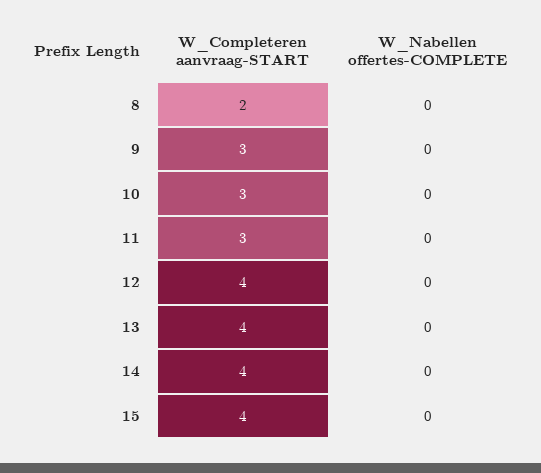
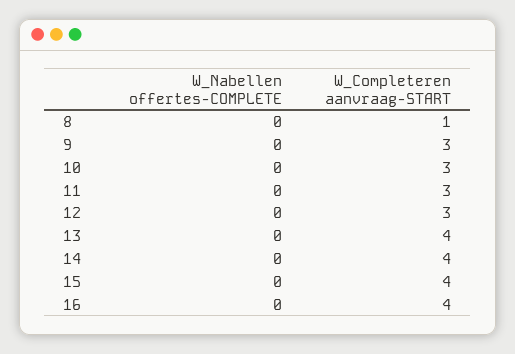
W_Completeren aanvraag-START, 8: 2 -> 1
W_Completeren aanvraag-START, 12: 4 -> 3
W_Nabellen offertes-COMPLETE, 16: none -> 0
W_Completeren aanvraag-START, 16: none -> 4

